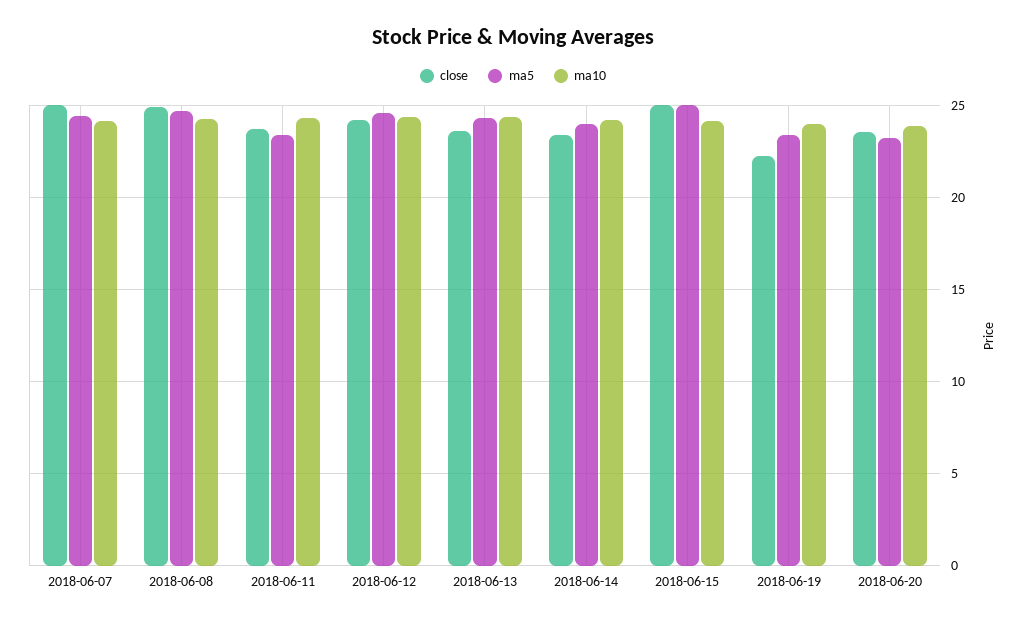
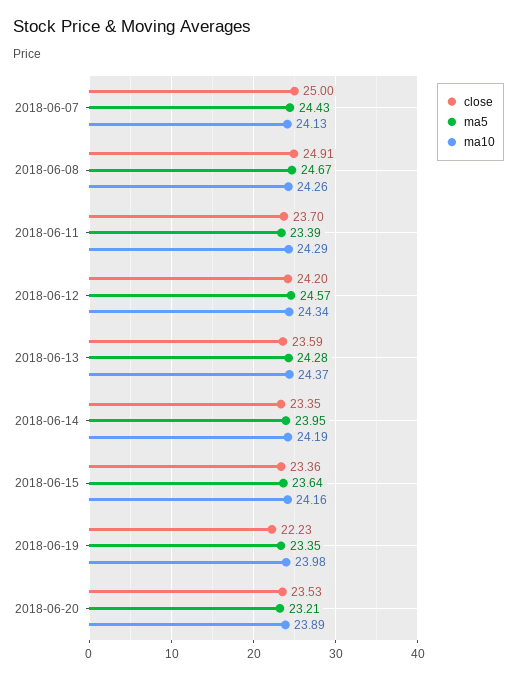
close, 2018-06-15: 25 -> 23.36
ma5, 2018-06-15: 25 -> 23.64

